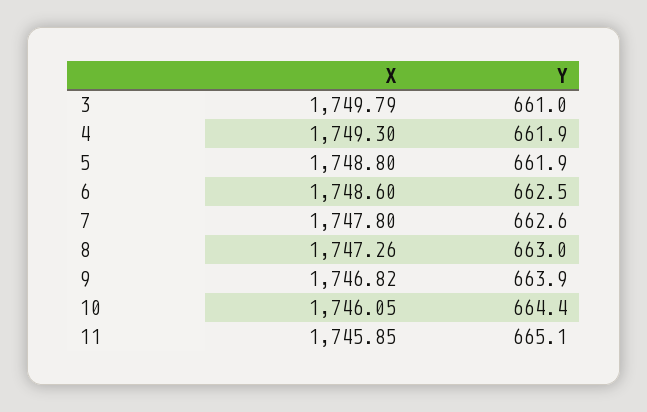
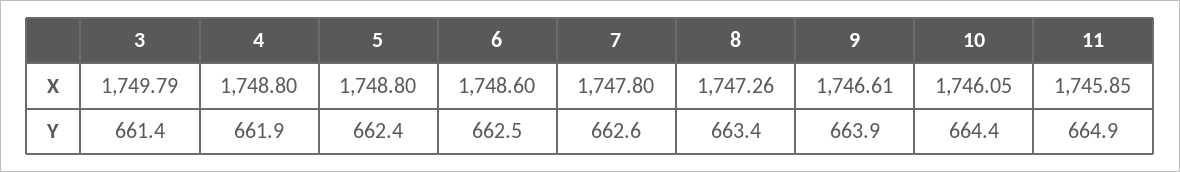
Y, 3: 661 -> 661.4
X, 4: 1749.3 -> 1748.8
Y, 5: 661.9 -> 662.4
Y, 8: 663 -> 663.4
X, 9: 1746.82 -> 1746.61
Y, 11: 665.1 -> 664.9

